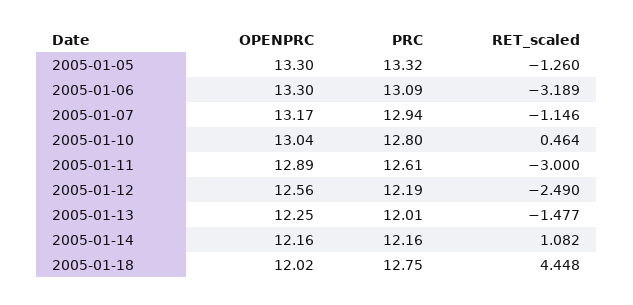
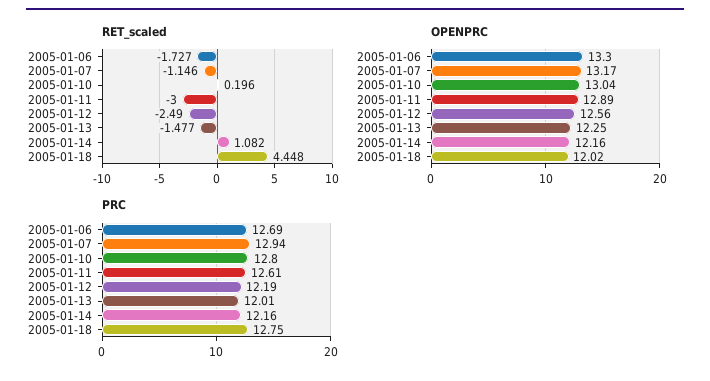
OPENPRC, 2005-01-05: 13.3 -> none
PRC, 2005-01-05: 13.32 -> none
RET_scaled, 2005-01-05: -1.26 -> none
PRC, 2005-01-06: 13.09 -> 12.69
RET_scaled, 2005-01-06: -3.189 -> -1.727
RET_scaled, 2005-01-10: 0.464 -> 0.196

